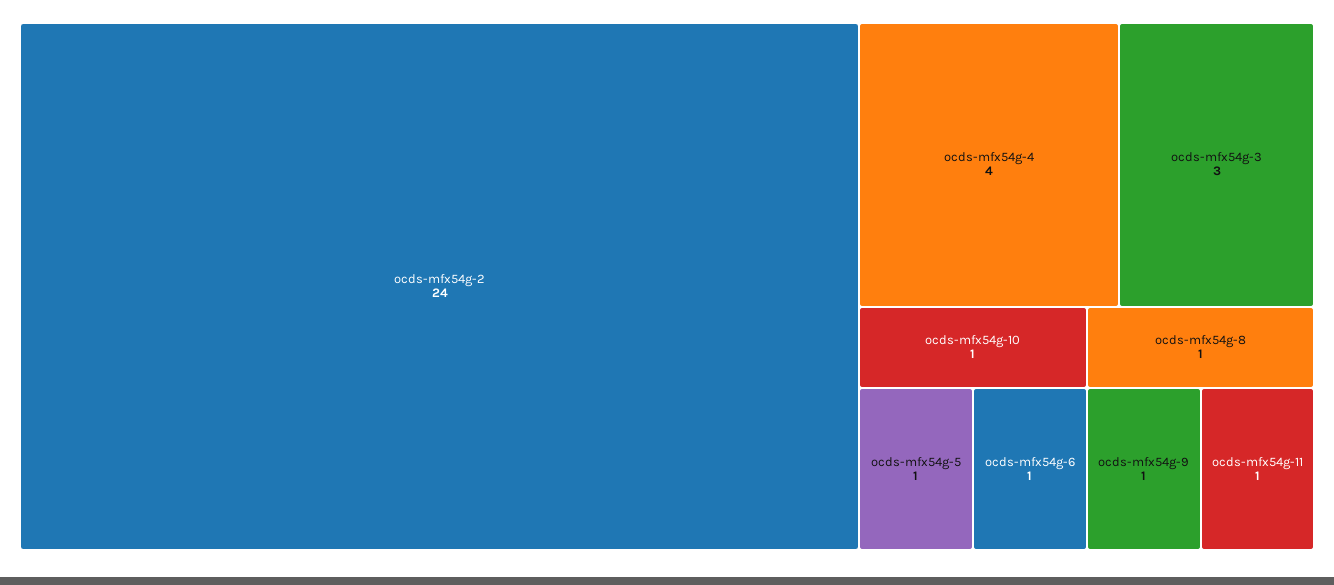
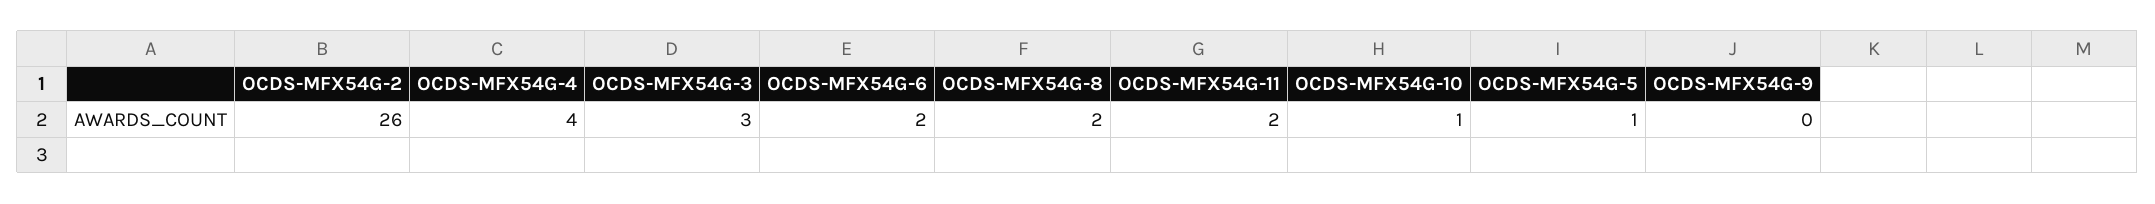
ocds-mfx54g-2: 24 -> 26
ocds-mfx54g-6: 1 -> 2
ocds-mfx54g-8: 1 -> 2
ocds-mfx54g-9: 1 -> 0
ocds-mfx54g-11: 1 -> 2

